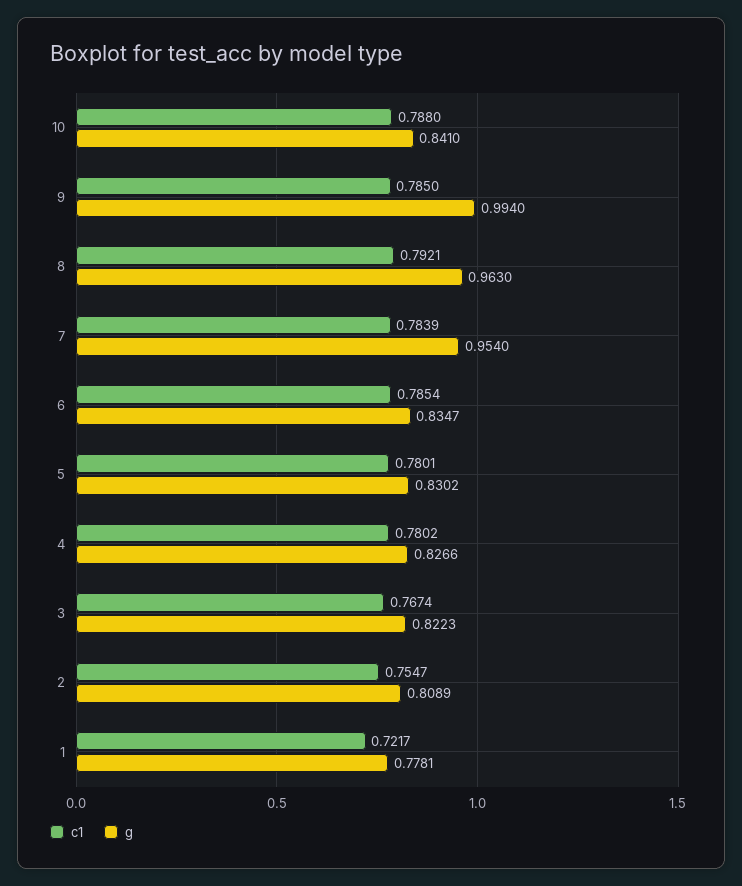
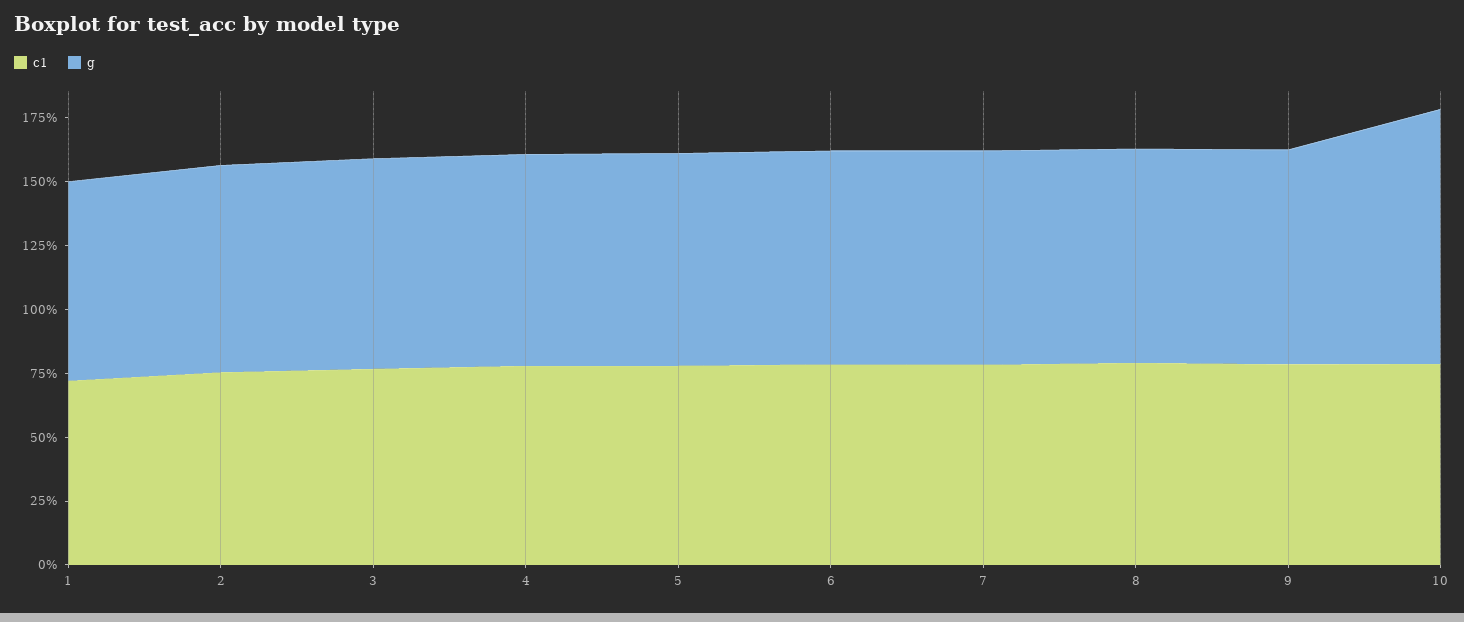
g, 10: 0.841 -> 1
g, 9: 0.994 -> 0.85
g, 8: 0.963 -> 0.85
g, 7: 0.954 -> 0.85

